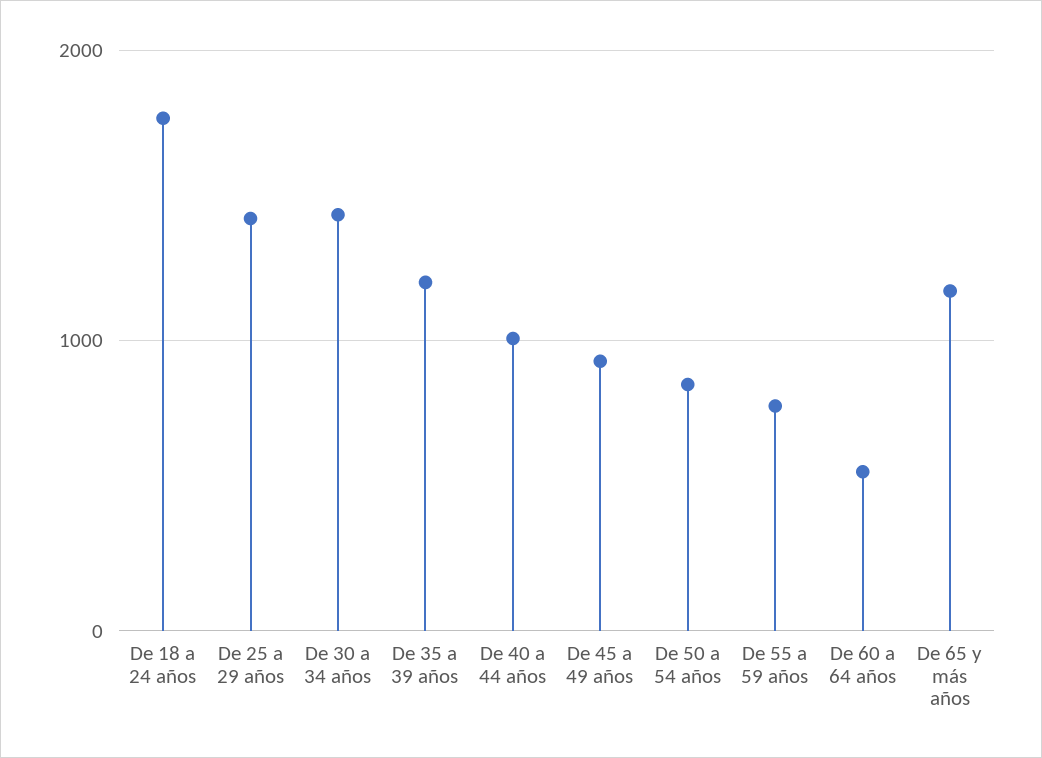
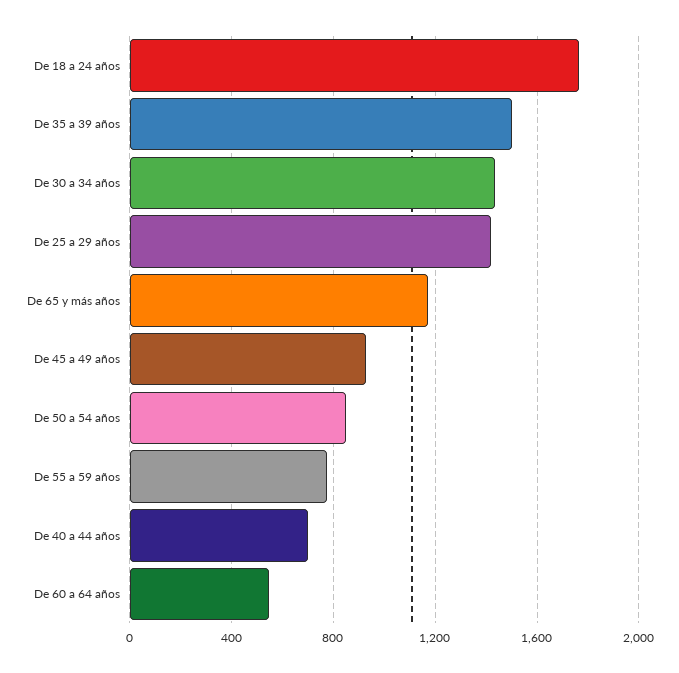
De 35 a 39 años: 1200 -> 1500
De 40 a 44 años: 1000 -> 700

